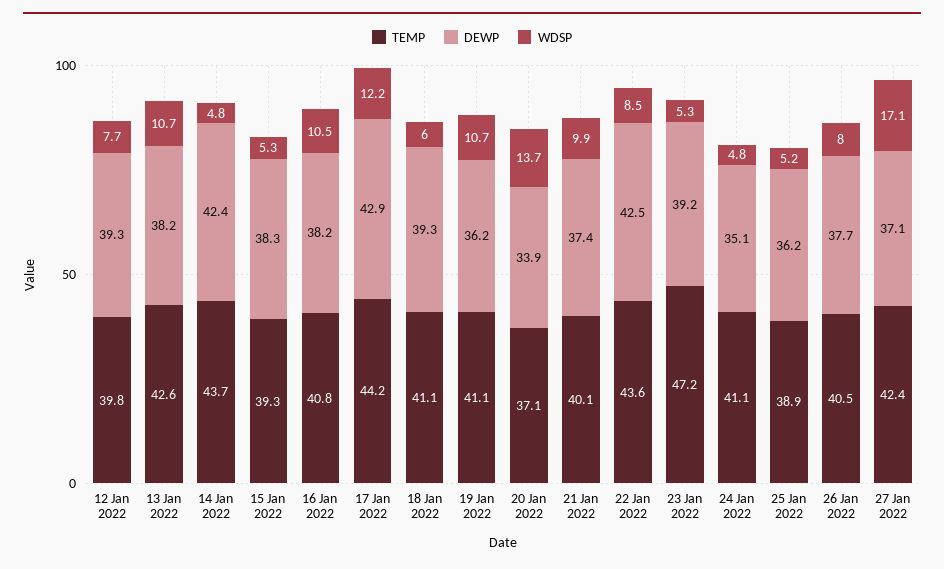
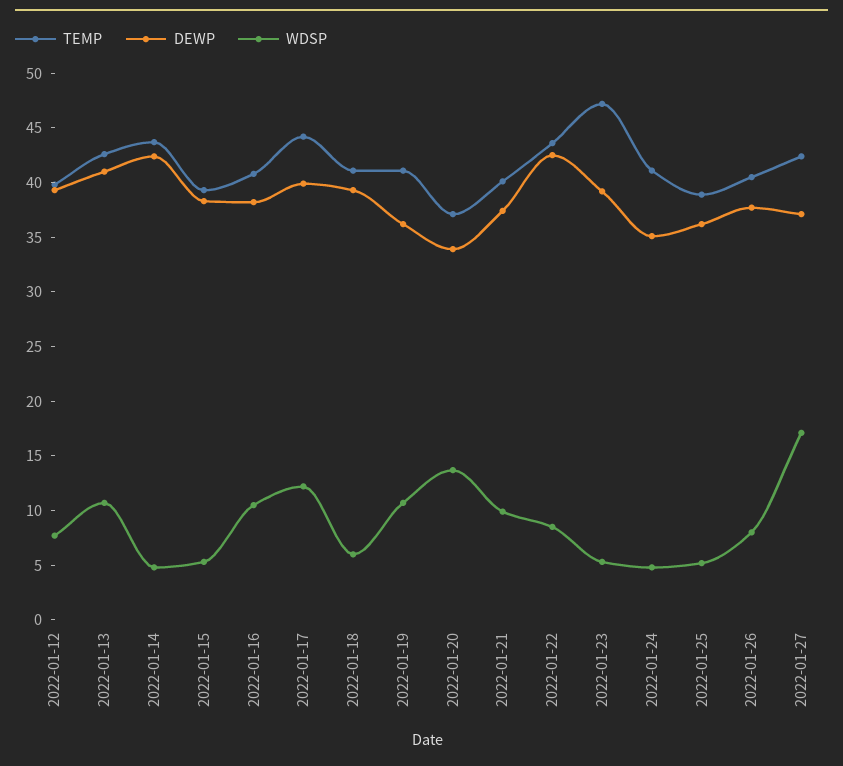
DEWP, 13 Jan 2022: 38.2 -> 41
DEWP, 17 Jan 2022: 42.9 -> 40

